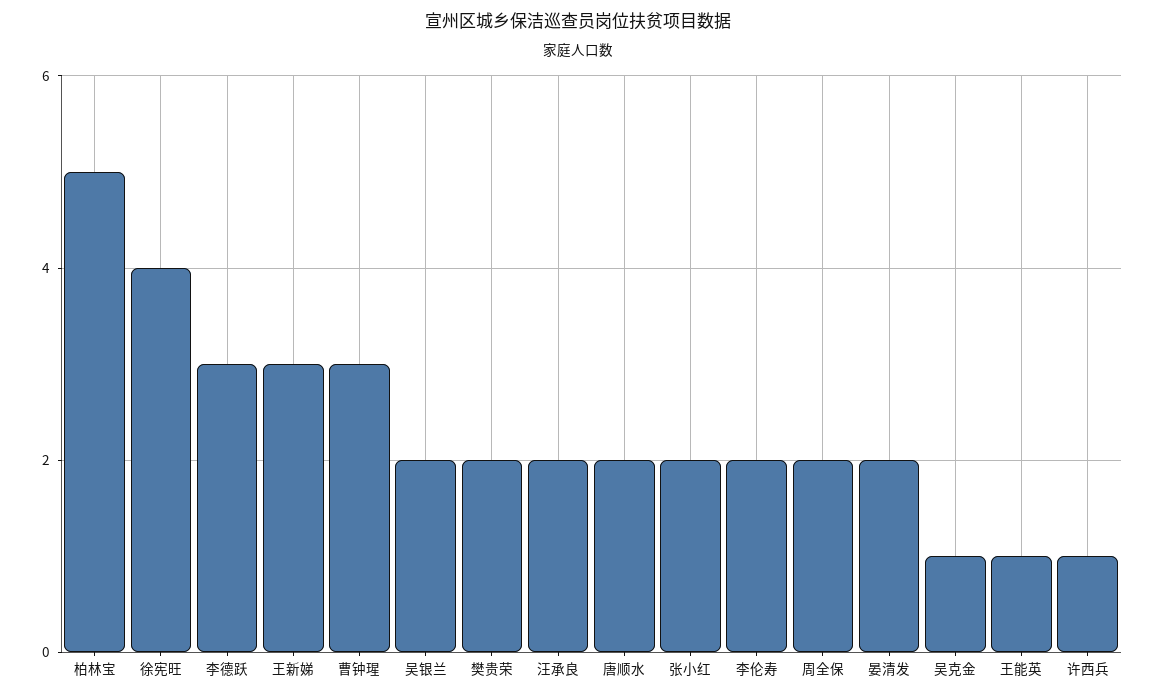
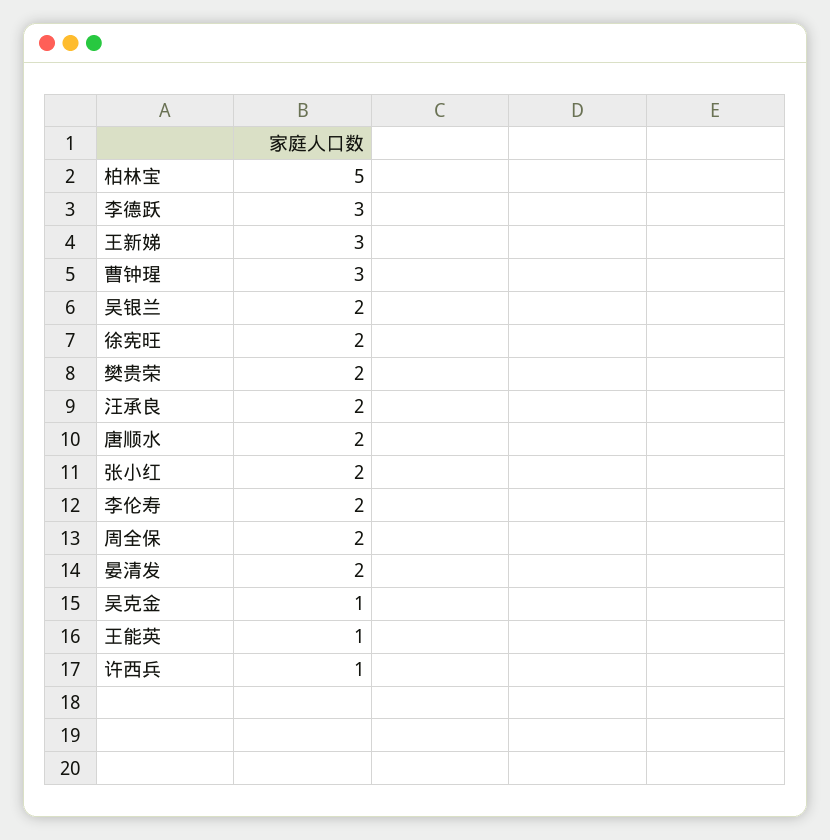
徐宪旺: 4 -> 2

